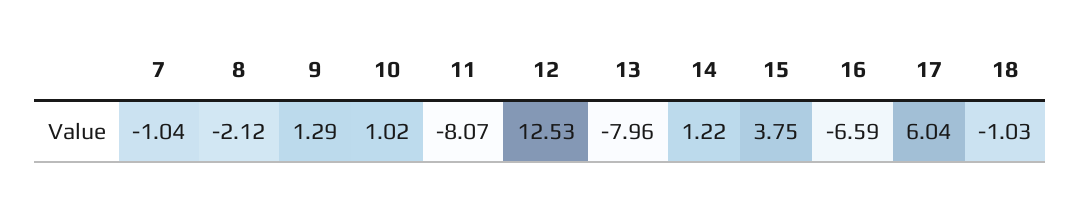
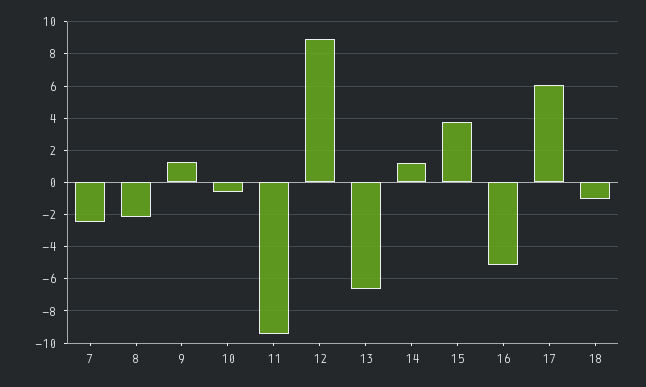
7: -1.04 -> -2.5
10: 1.02 -> -0.5
11: -8.07 -> -9.5
12: 12.53 -> 9
13: -7.96 -> -6.5
16: -6.59 -> -5

